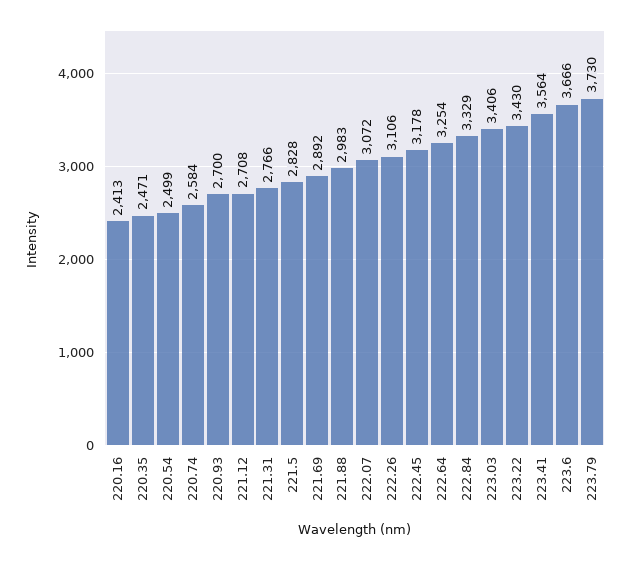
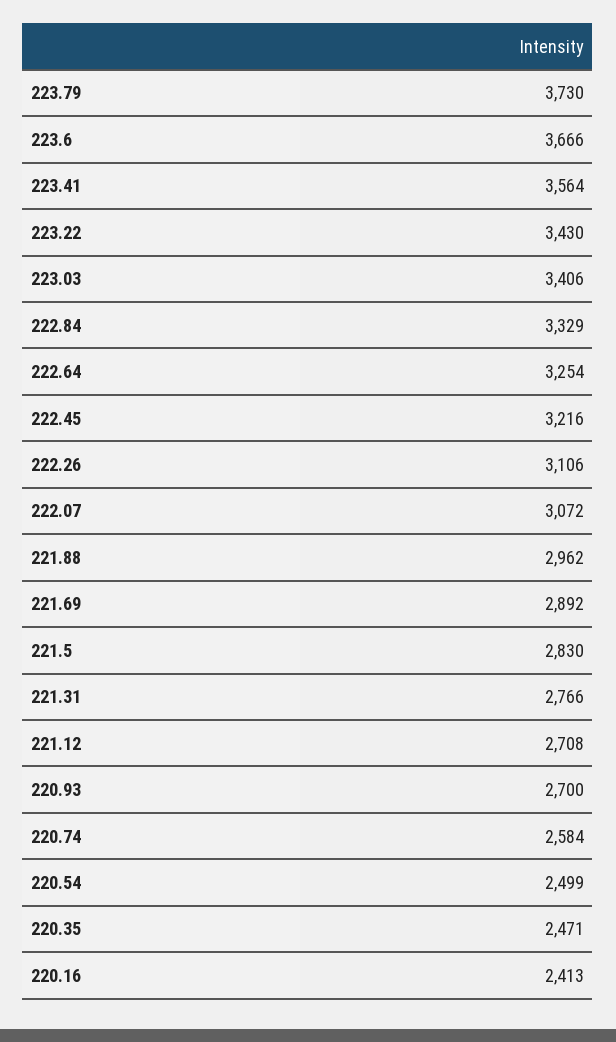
221.5: 2828 -> 2830
221.88: 2983 -> 2962
222.45: 3178 -> 3216

